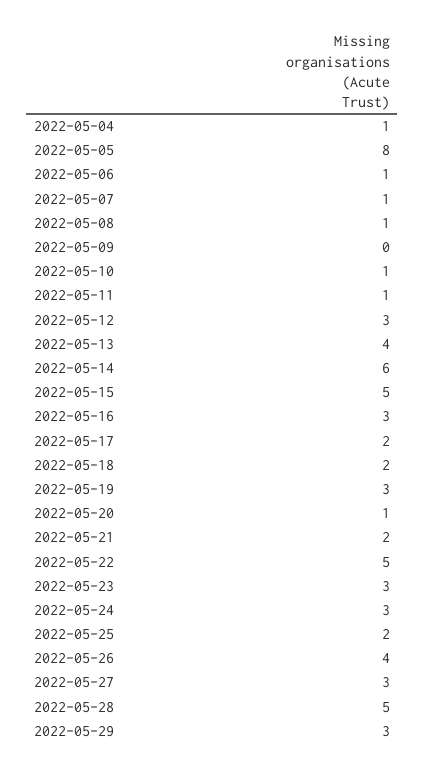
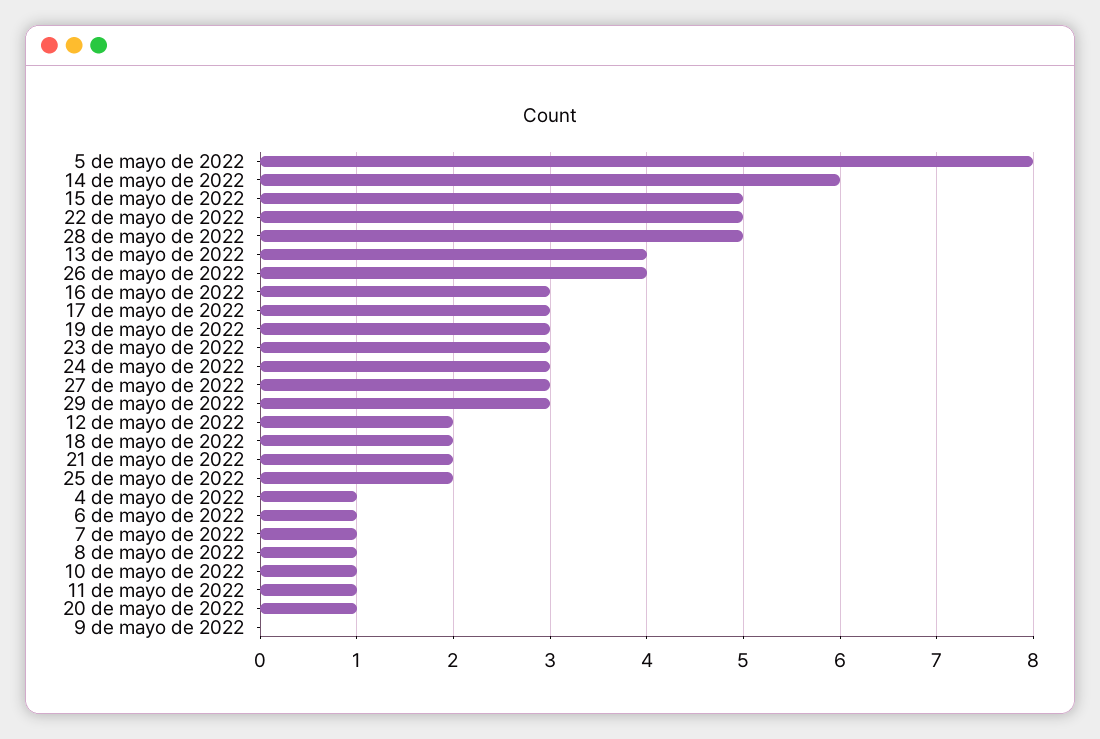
2022-05-12: 3 -> 2
2022-05-17: 2 -> 3

